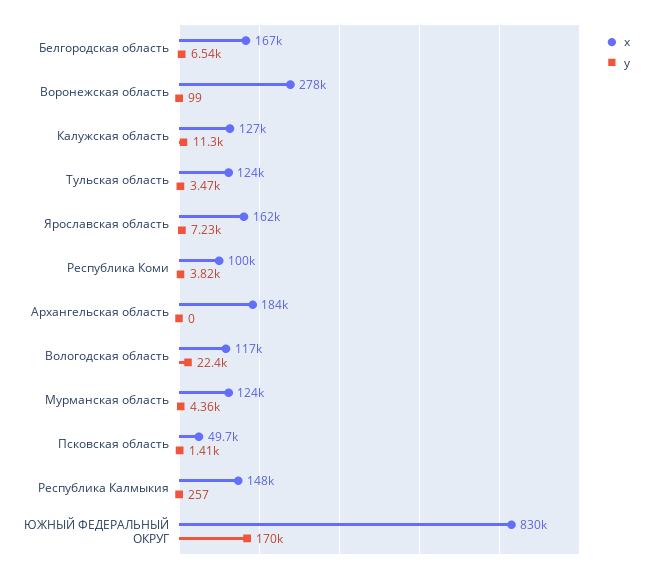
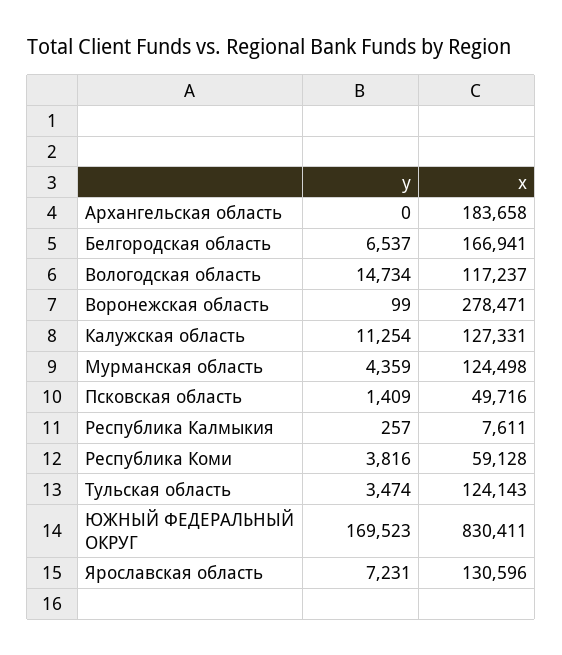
x, Ярославская область: 162000 -> 130596
x, Республика Коми: 100000 -> 59128
y, Вологодская область: 22400 -> 14734
x, Республика Калмыкия: 148000 -> 7611

